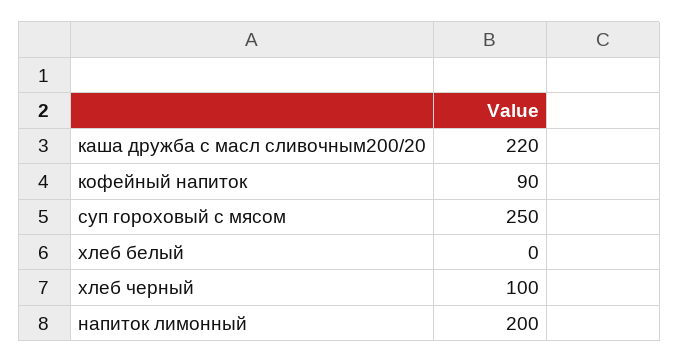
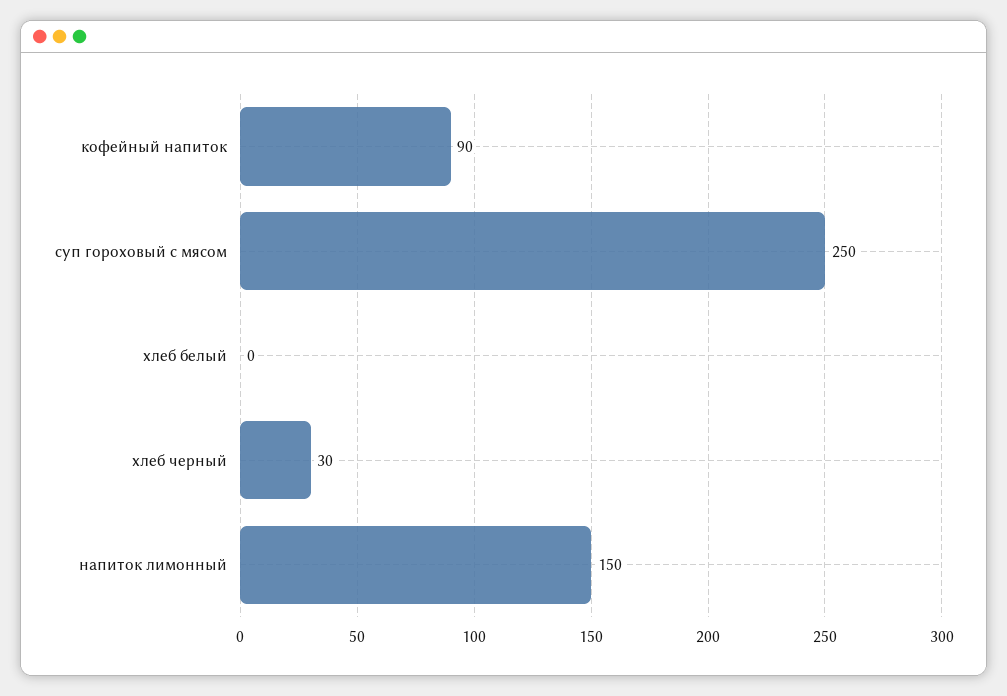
каша дружба с масл сливочным200/20: 220 -> none
хлеб черный: 100 -> 30
напиток лимонный: 200 -> 150

